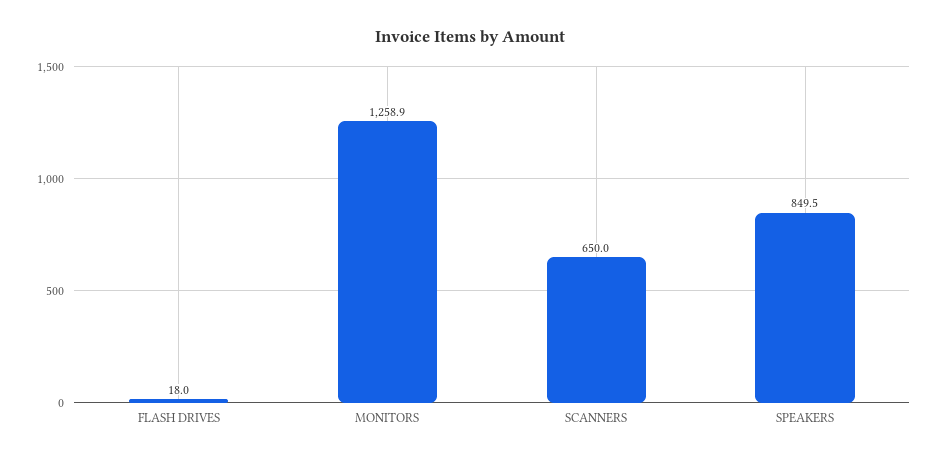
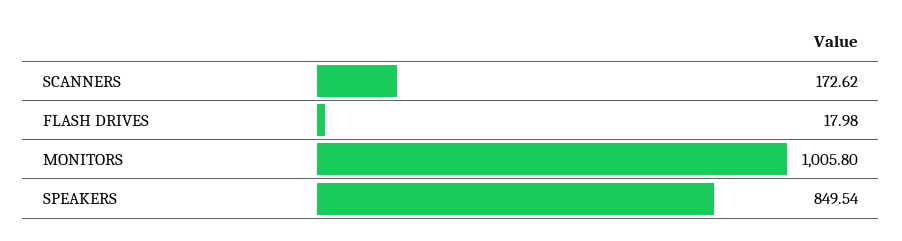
MONITORS: 1258.9 -> 1005.8
SCANNERS: 650 -> 172.62

